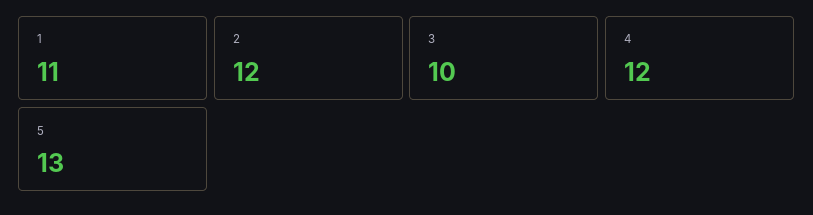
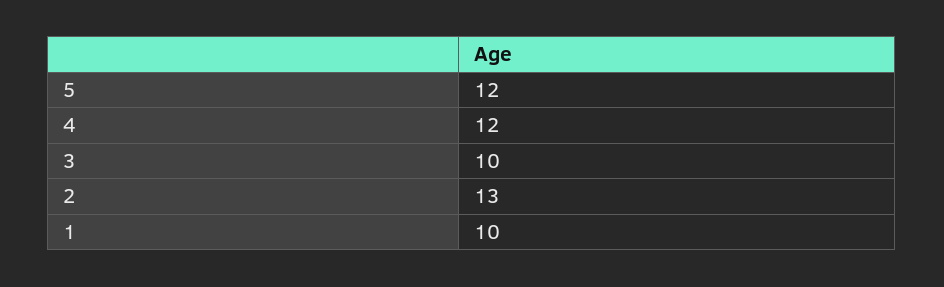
1: 11 -> 10
2: 12 -> 13
5: 13 -> 12

